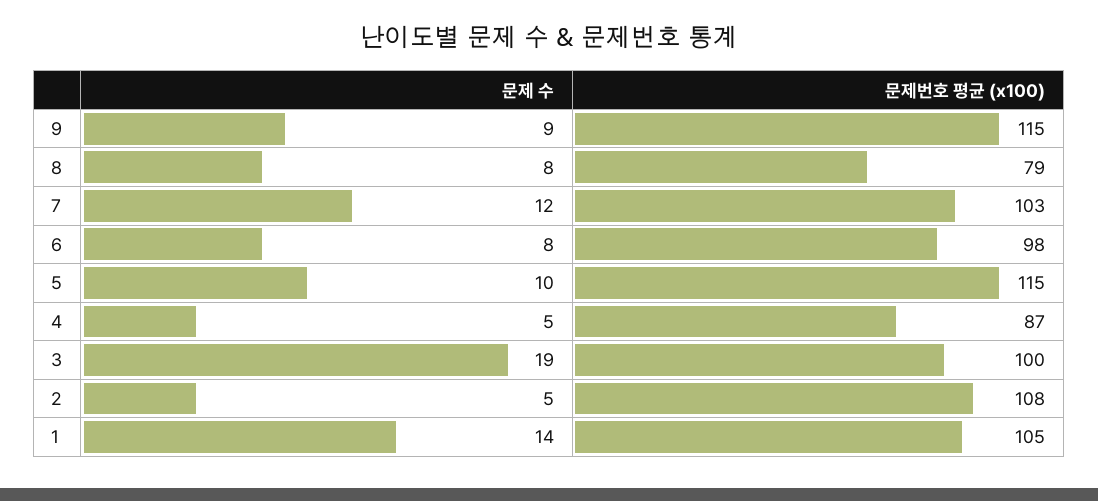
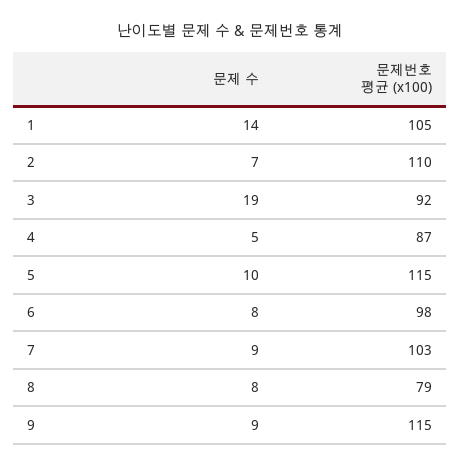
문제 수, 7: 12 -> 9
문제번호 평균 (x100), 3: 100 -> 92
문제 수, 2: 5 -> 7
문제번호 평균 (x100), 2: 108 -> 110

